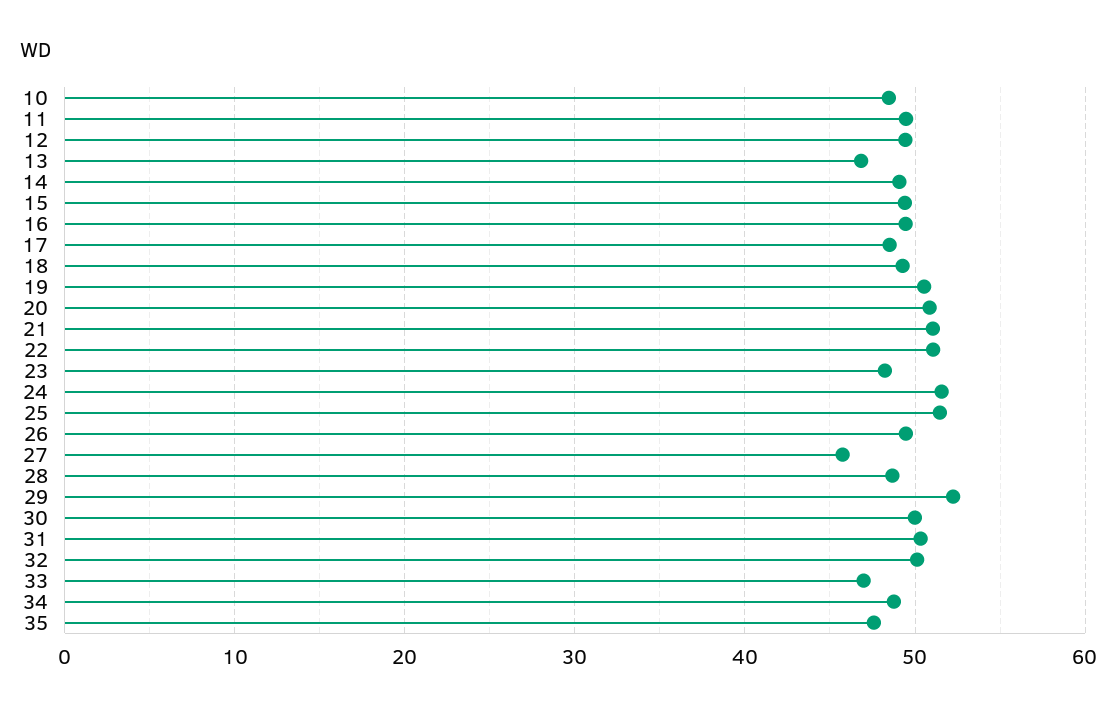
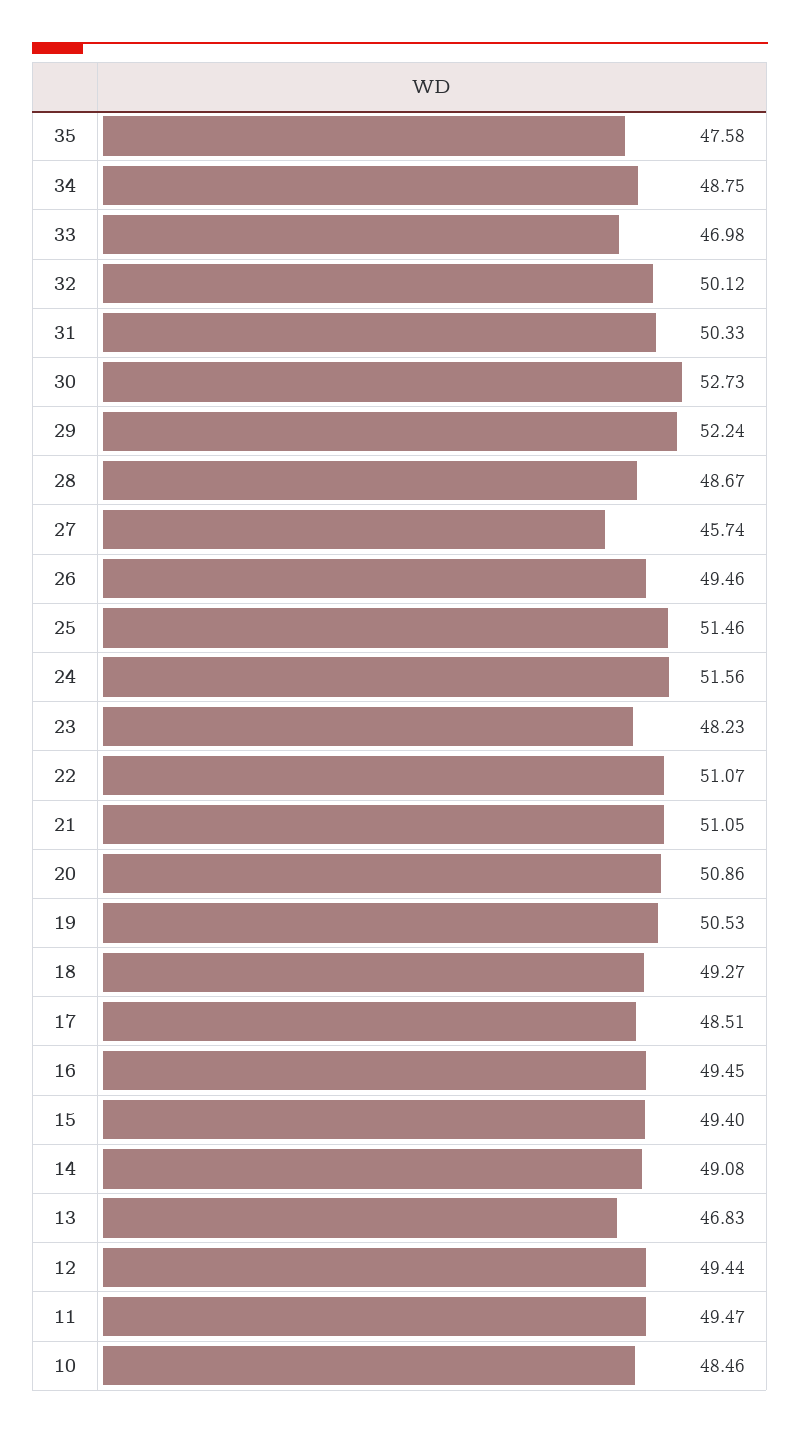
30: 50 -> 52.73

